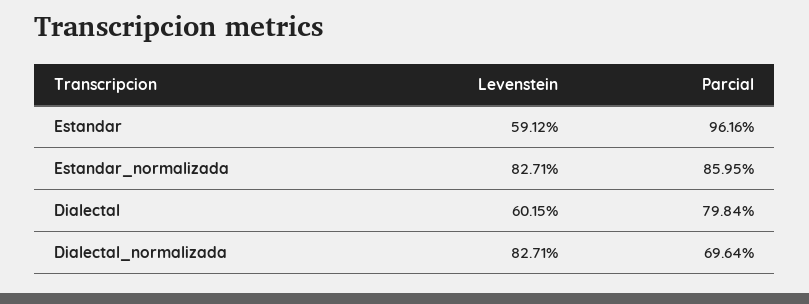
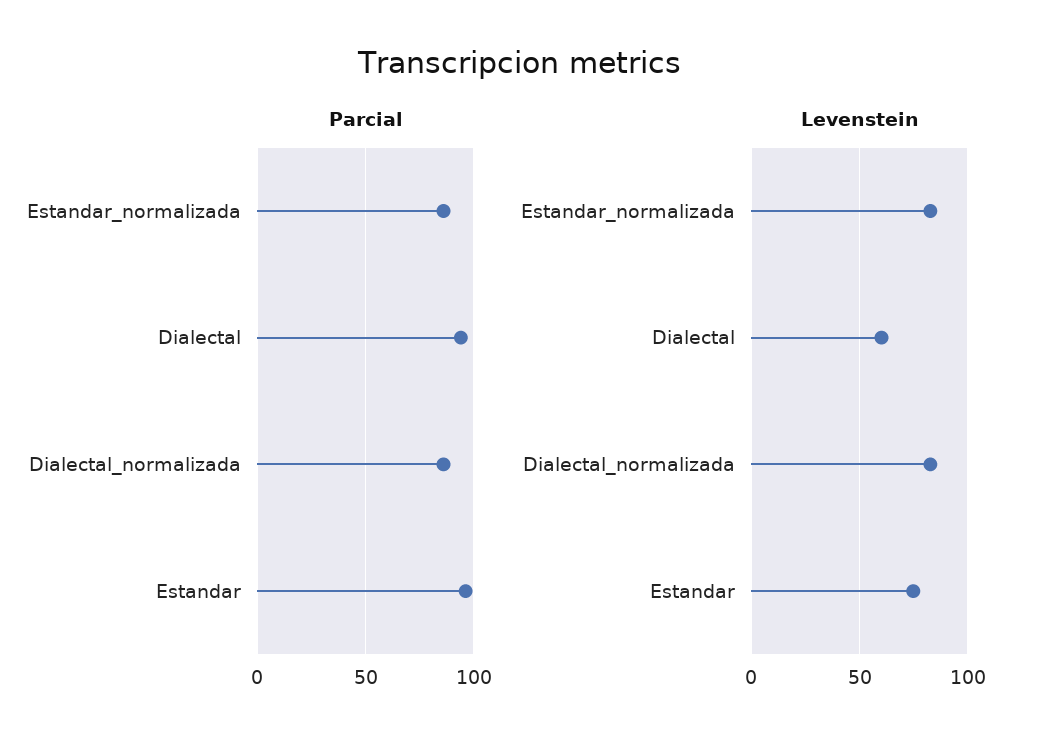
Levenstein, Estandar: 59.12 -> 75
Parcial, Dialectal: 79.84 -> 95
Parcial, Dialectal_normalizada: 69.64 -> 85

